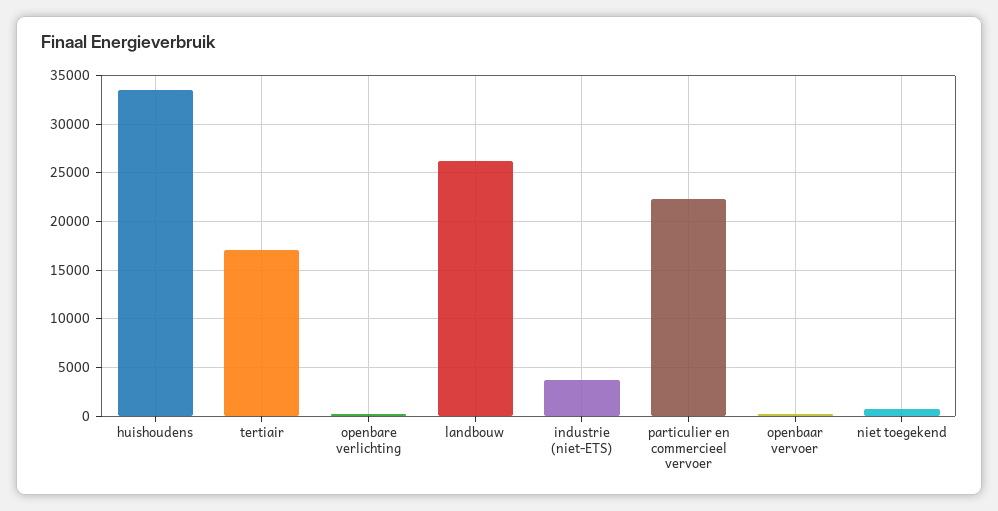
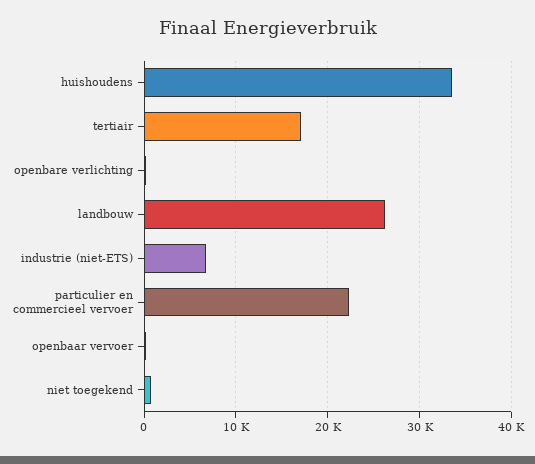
industrie (niet-ETS): 4000 -> 7000

